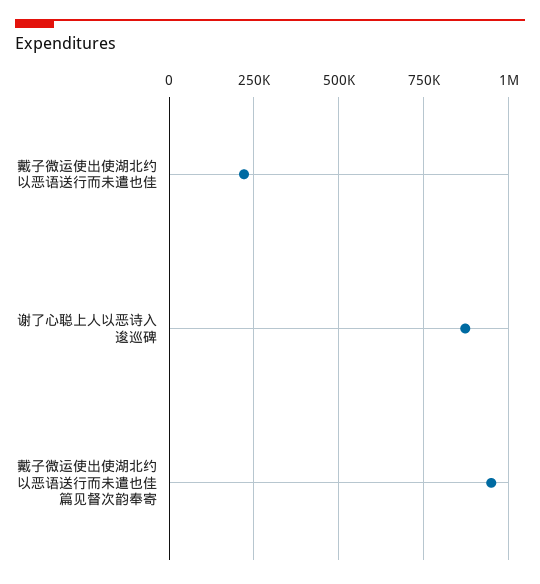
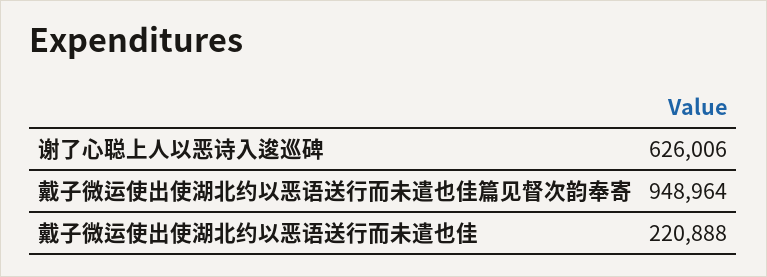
谢了心聪上人以恶诗入逡巡碑: 875000 -> 626006

